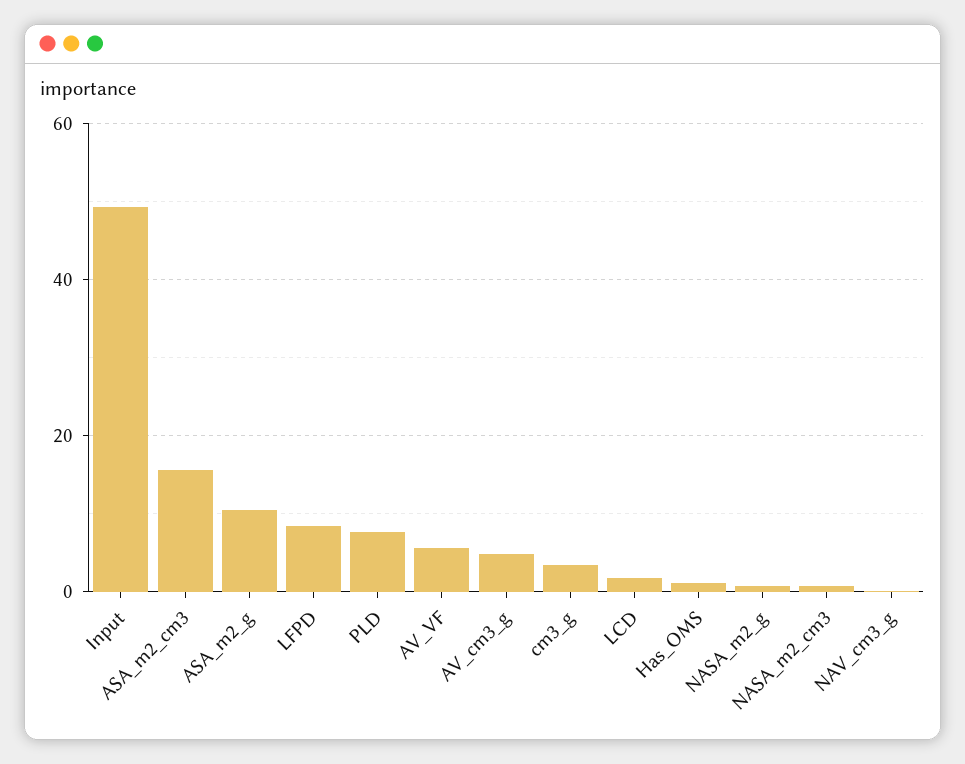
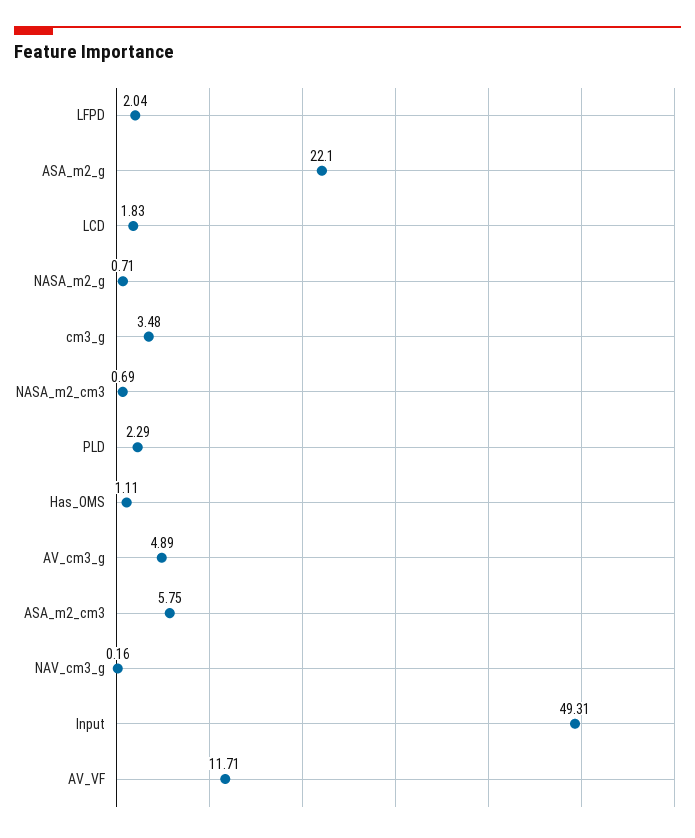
ASA_m2_cm3: 16 -> 5.75
ASA_m2_g: 10 -> 22.1
LFPD: 8 -> 2.04
PLD: 8 -> 2.29
AV_VF: 6 -> 11.71

